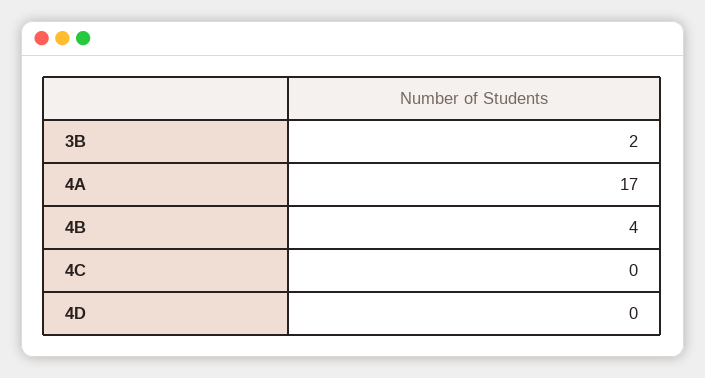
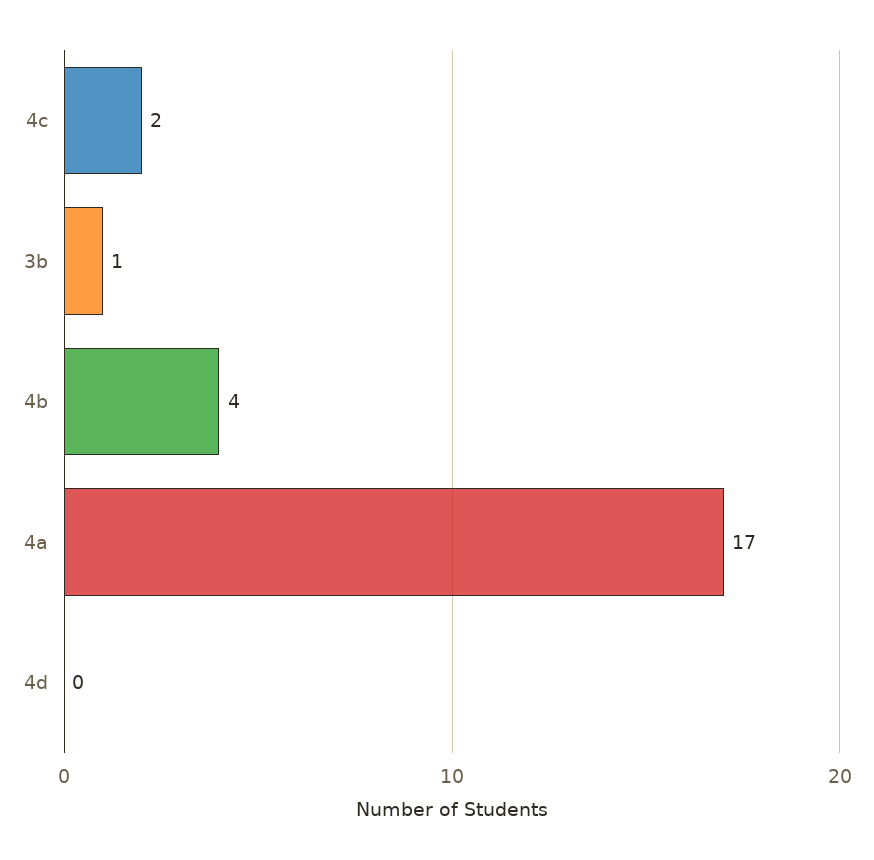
3B: 2 -> 1
4C: 0 -> 2

